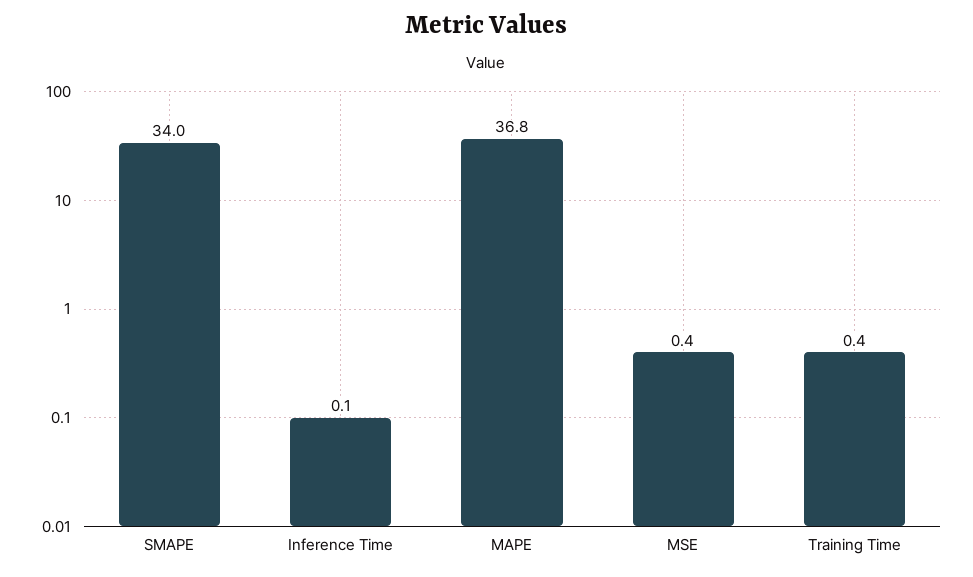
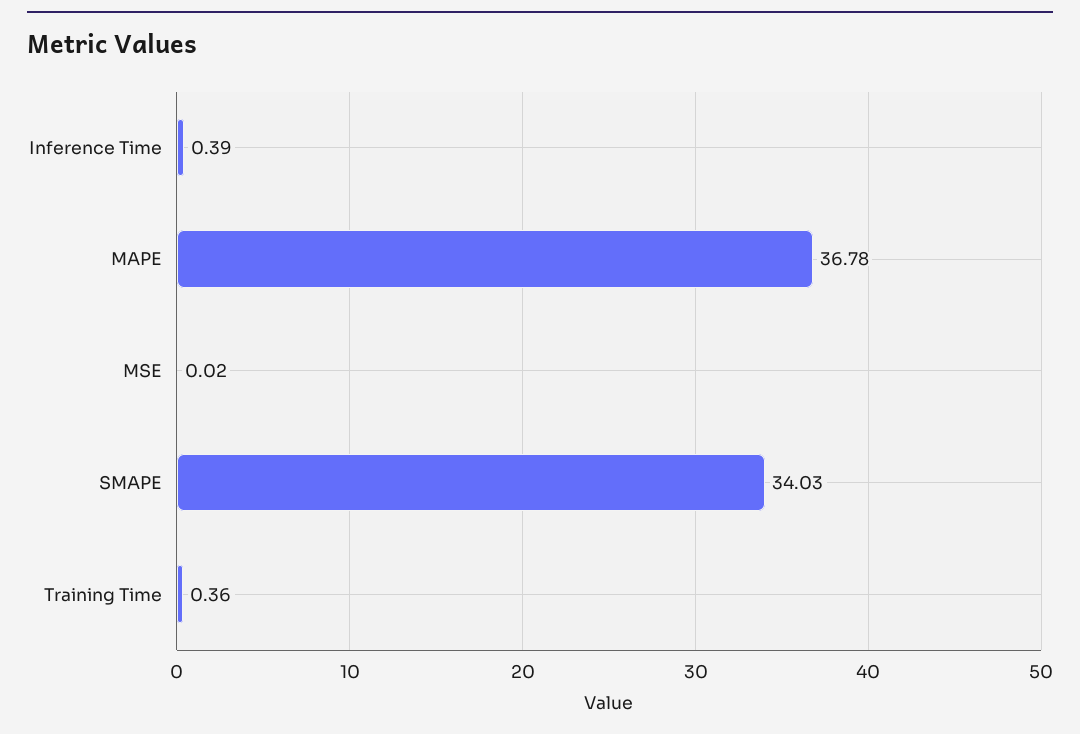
Inference Time: 0.1 -> 0.39
MSE: 0.4 -> 0.02

